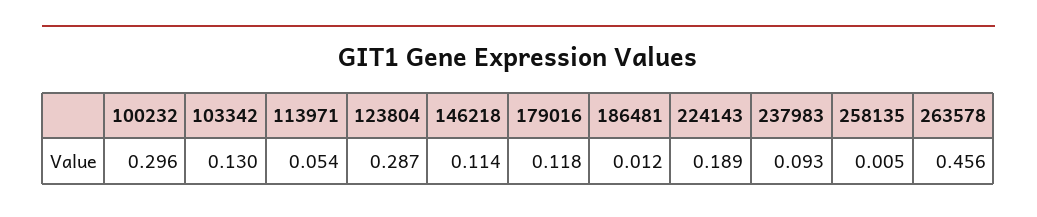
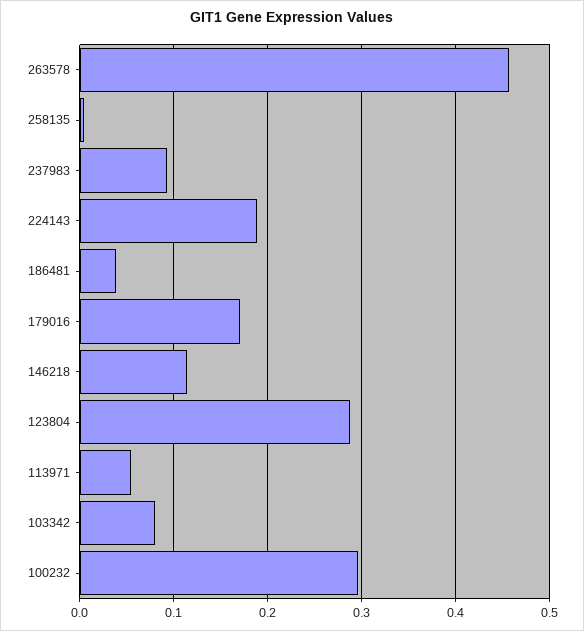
103342: 0.13 -> 0.08
179016: 0.118 -> 0.17
186481: 0.012 -> 0.04

